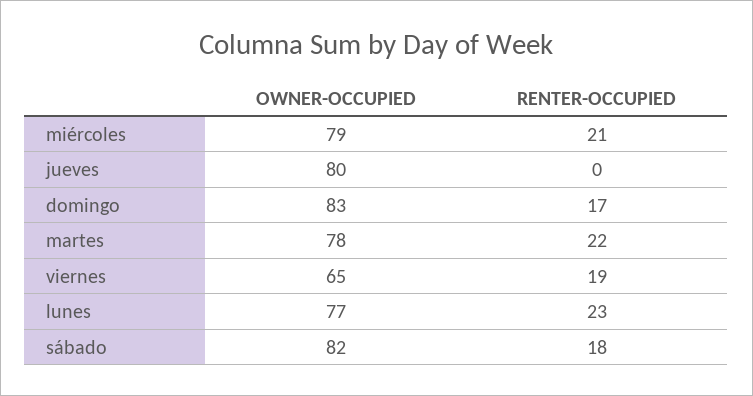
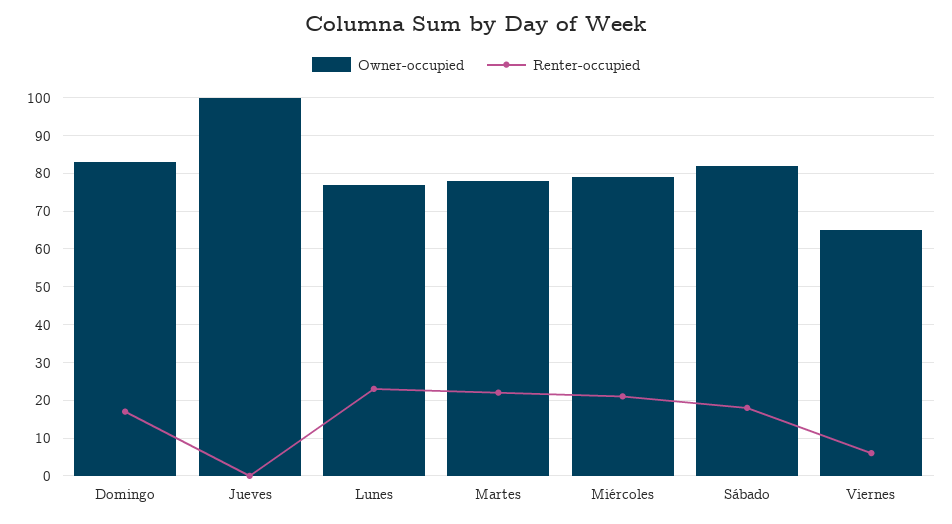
OWNER-OCCUPIED, jueves: 80 -> 100
RENTER-OCCUPIED, viernes: 19 -> 5

